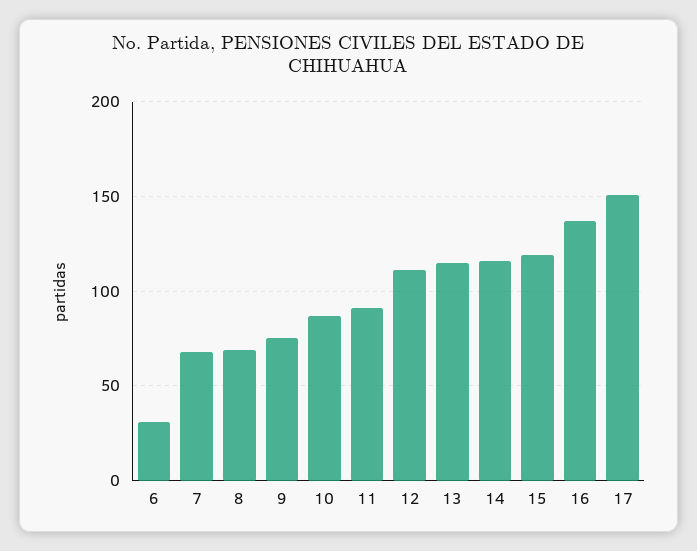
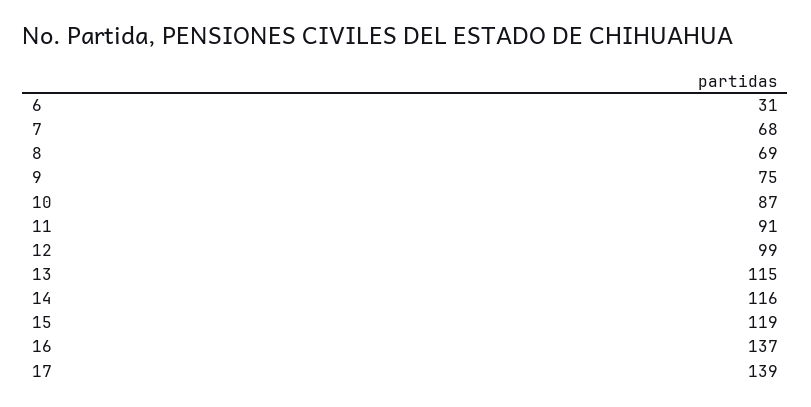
12: 110 -> 99
17: 150 -> 139

